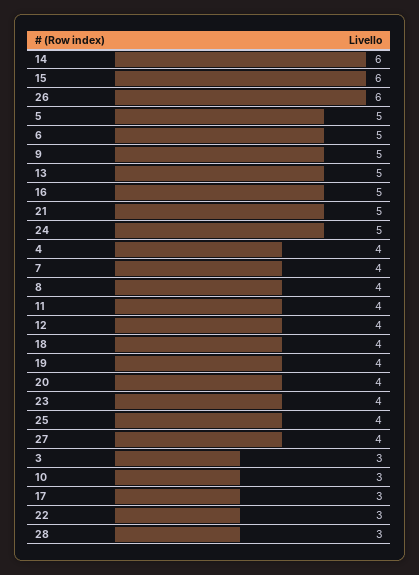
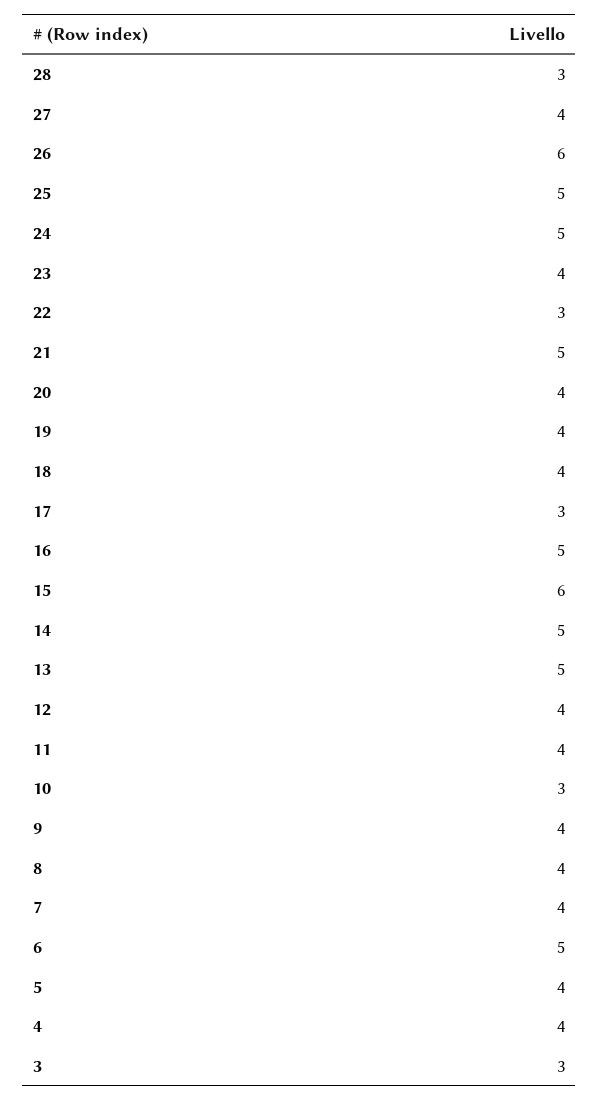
14: 6 -> 5
5: 5 -> 4
9: 5 -> 4
25: 4 -> 5

